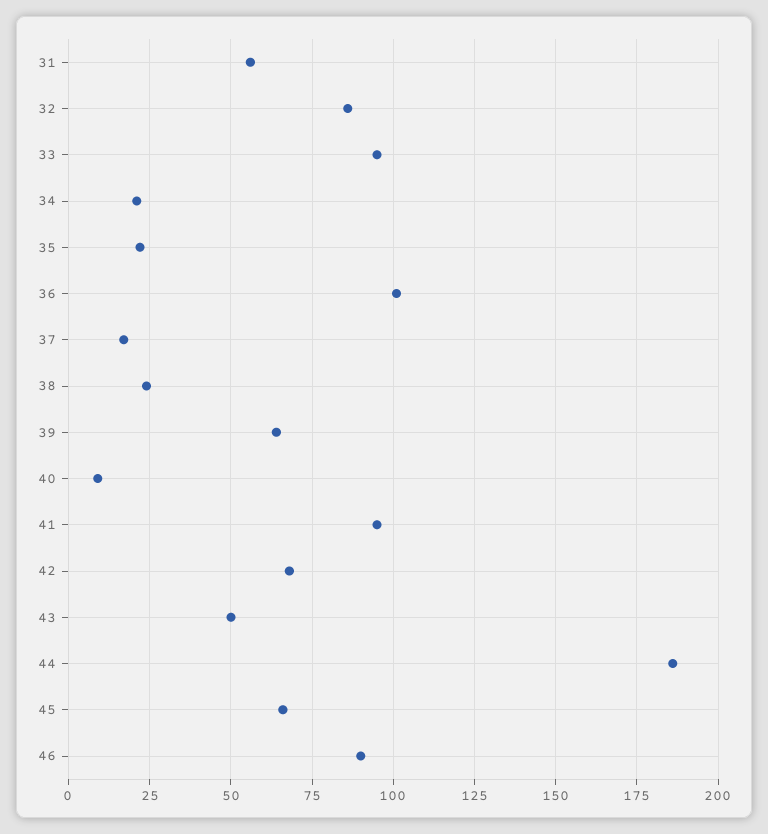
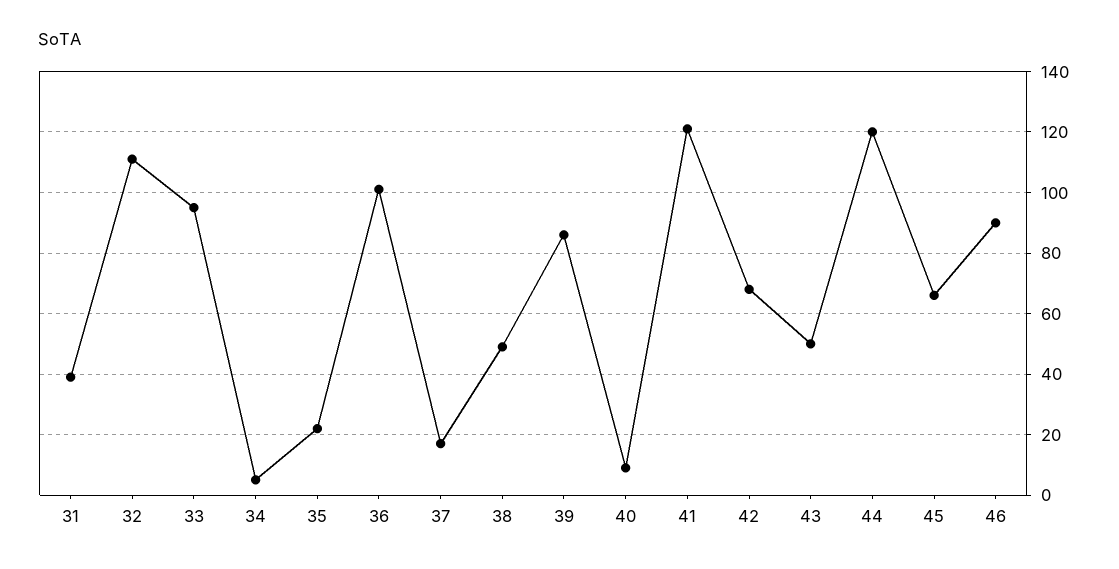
31: 55 -> 40
32: 85 -> 110
34: 20 -> 5
38: 25 -> 50
39: 65 -> 85
41: 95 -> 120
44: 185 -> 120

